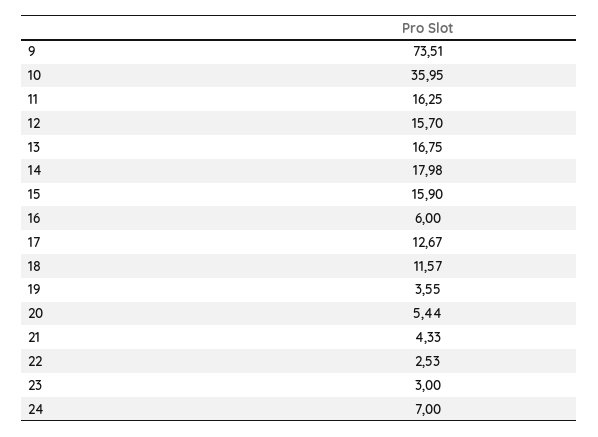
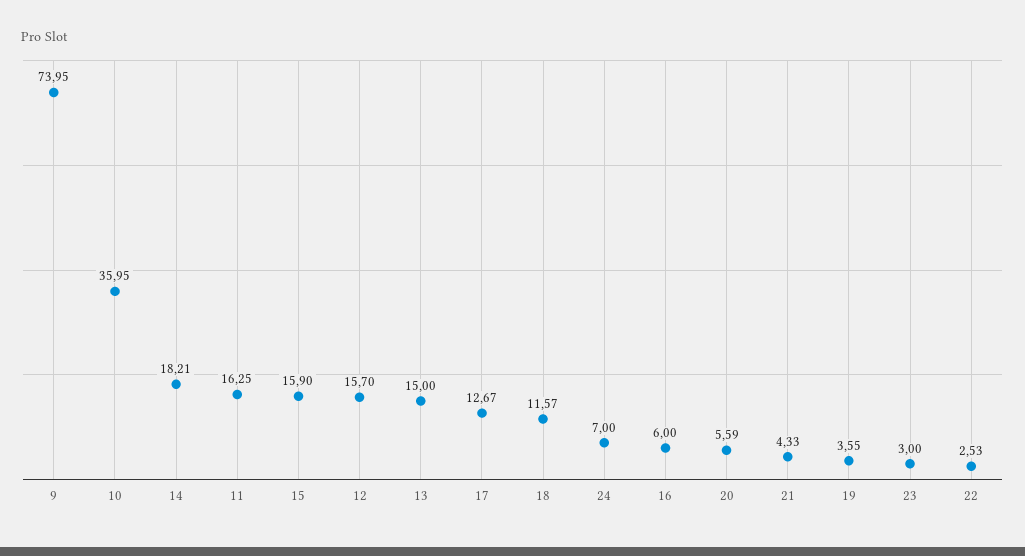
9: 73.51 -> 73.95
13: 16.75 -> 15
14: 17.98 -> 18.21
20: 5.44 -> 5.59

